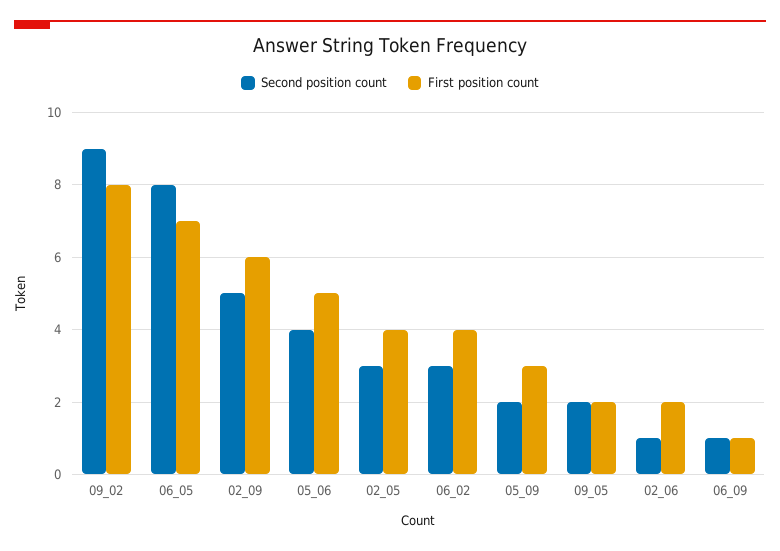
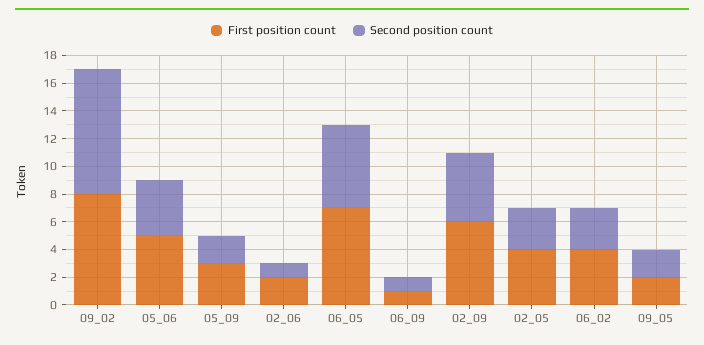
Second position count, 06_05: 8 -> 6

